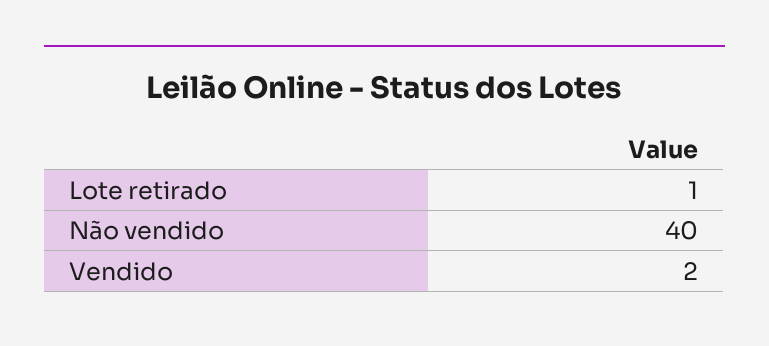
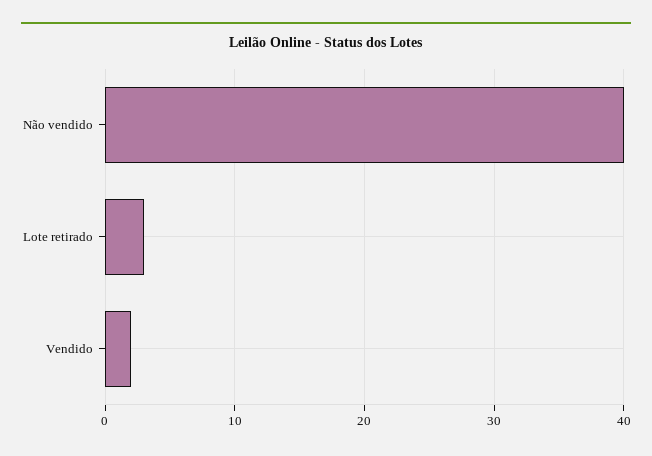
Lote retirado: 1 -> 3

